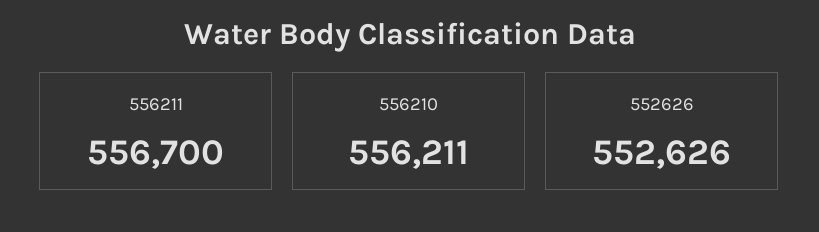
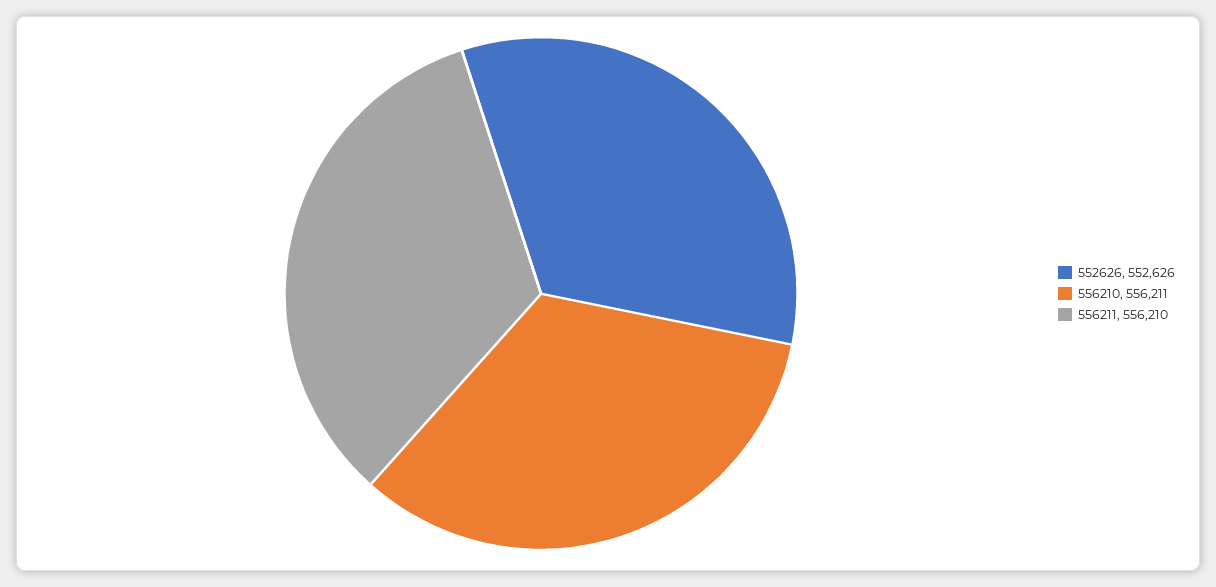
556211: 556700 -> 556210

